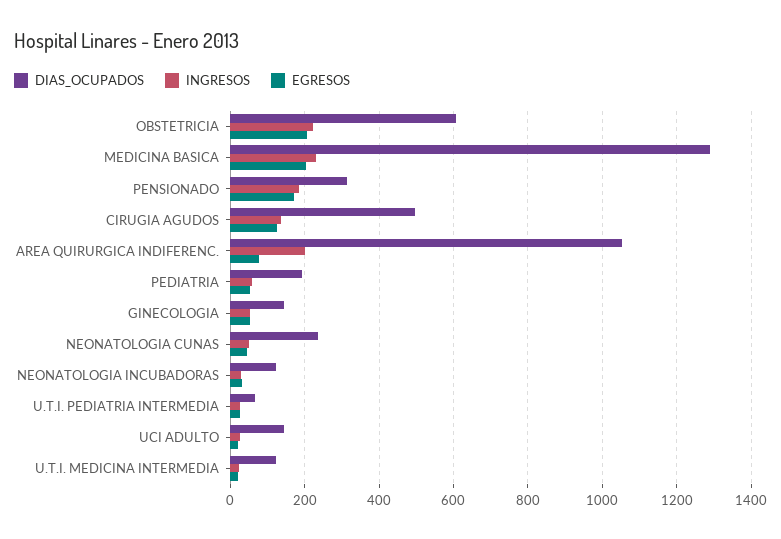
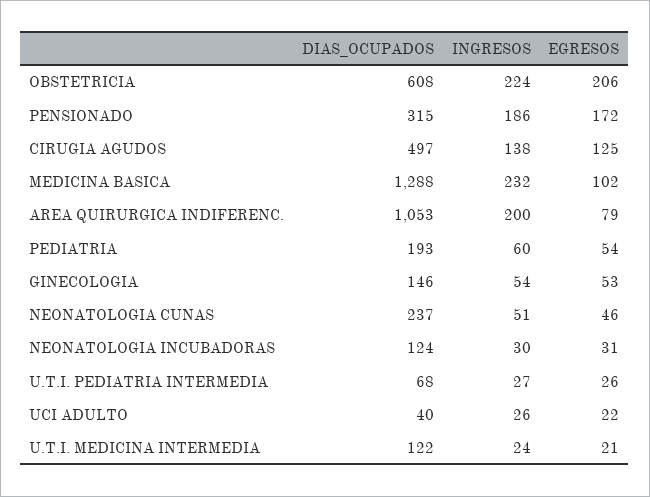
EGRESOS, MEDICINA BASICA: 200 -> 102
DIAS_OCUPADOS, UCI ADULTO: 140 -> 40

